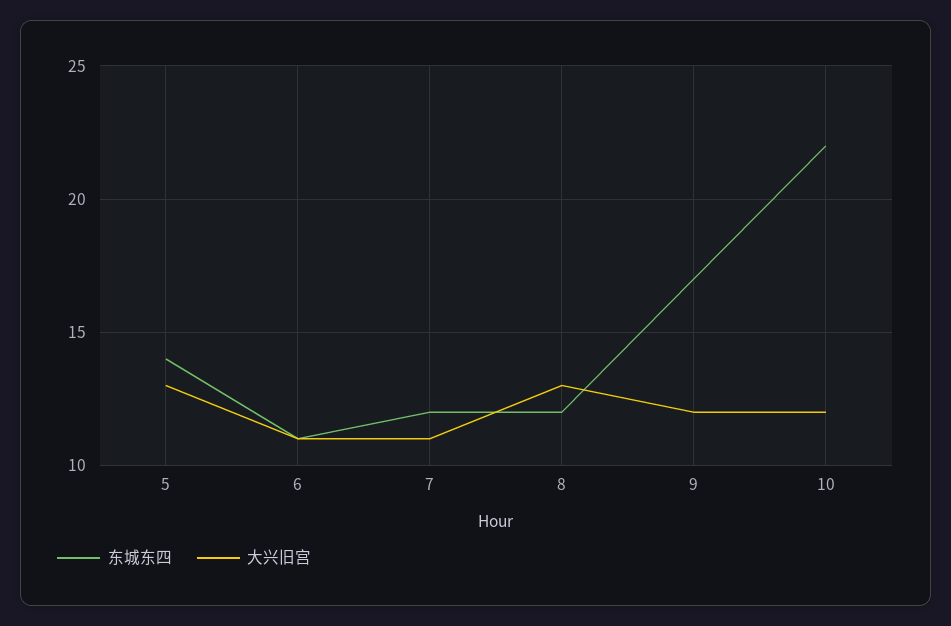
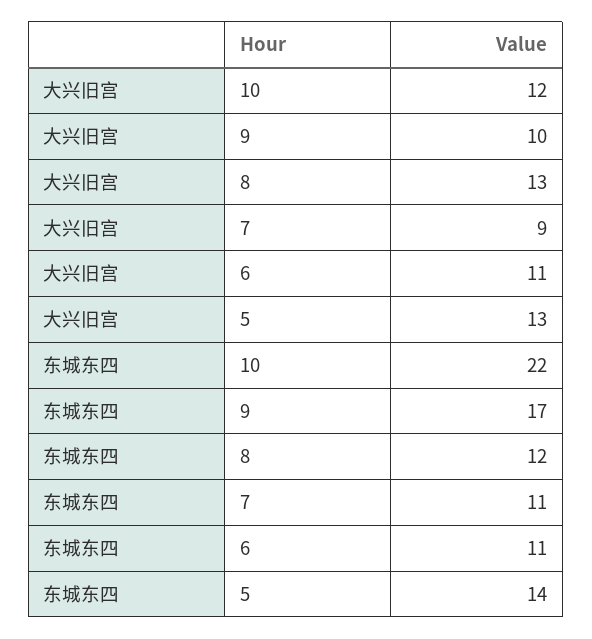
东城东四, 7: 12 -> 11
大兴旧宫, 7: 11 -> 9
大兴旧宫, 9: 12 -> 10

